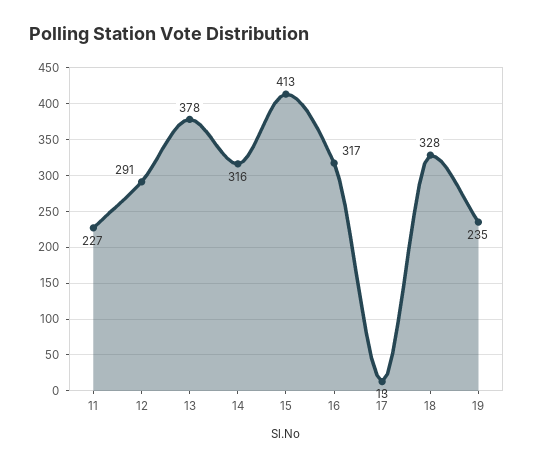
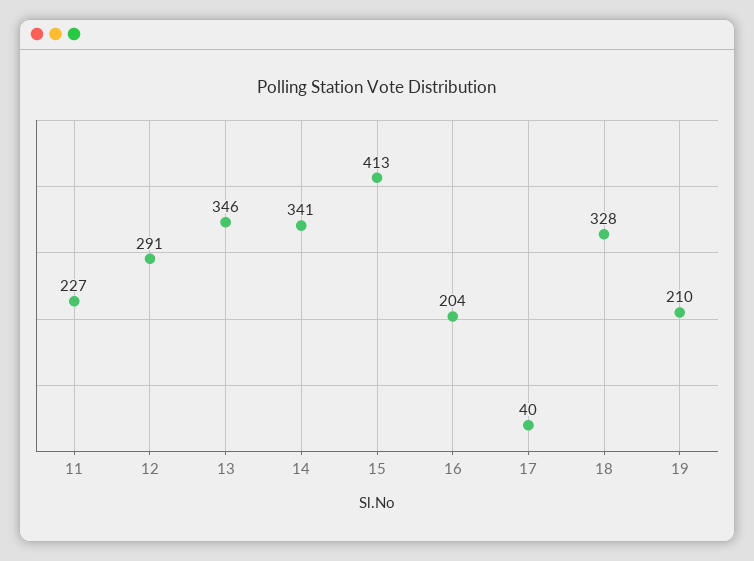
13: 378 -> 346
14: 316 -> 341
16: 317 -> 204
17: 13 -> 40
19: 235 -> 210

